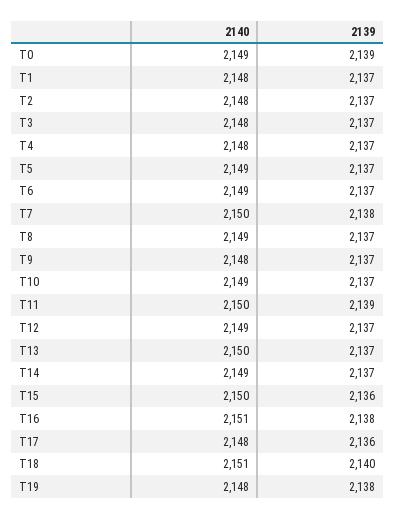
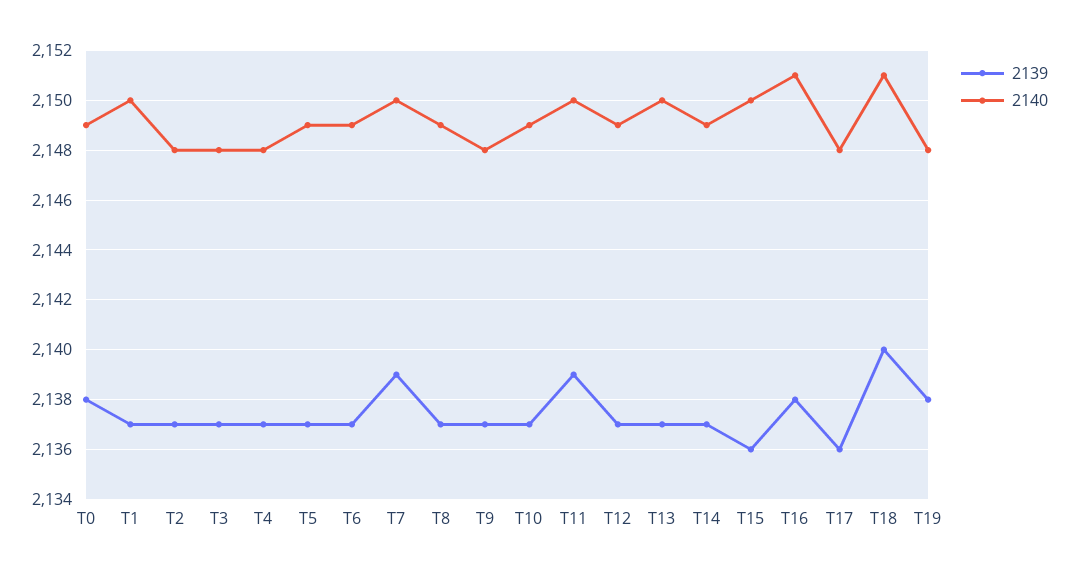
2139, T0: 2139 -> 2138
2140, T1: 2148 -> 2150
2139, T7: 2138 -> 2139

